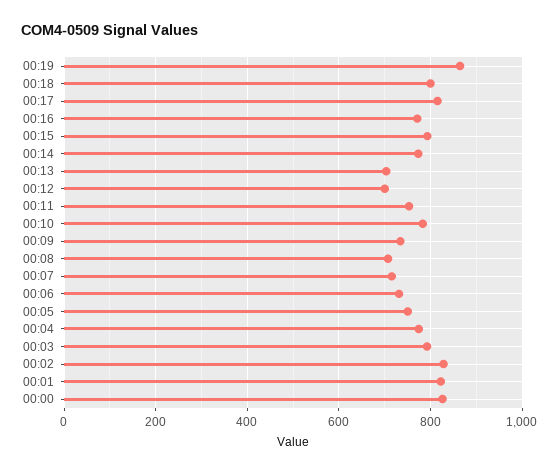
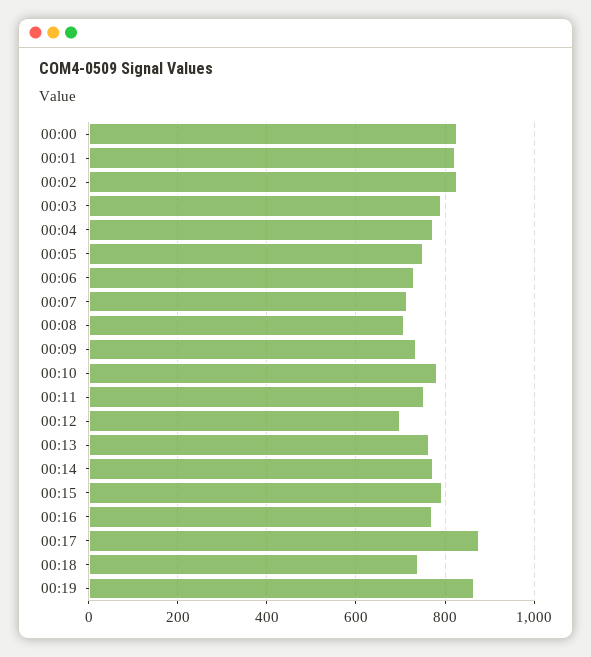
00:18: 800 -> 740
00:17: 820 -> 880
00:13: 700 -> 760

